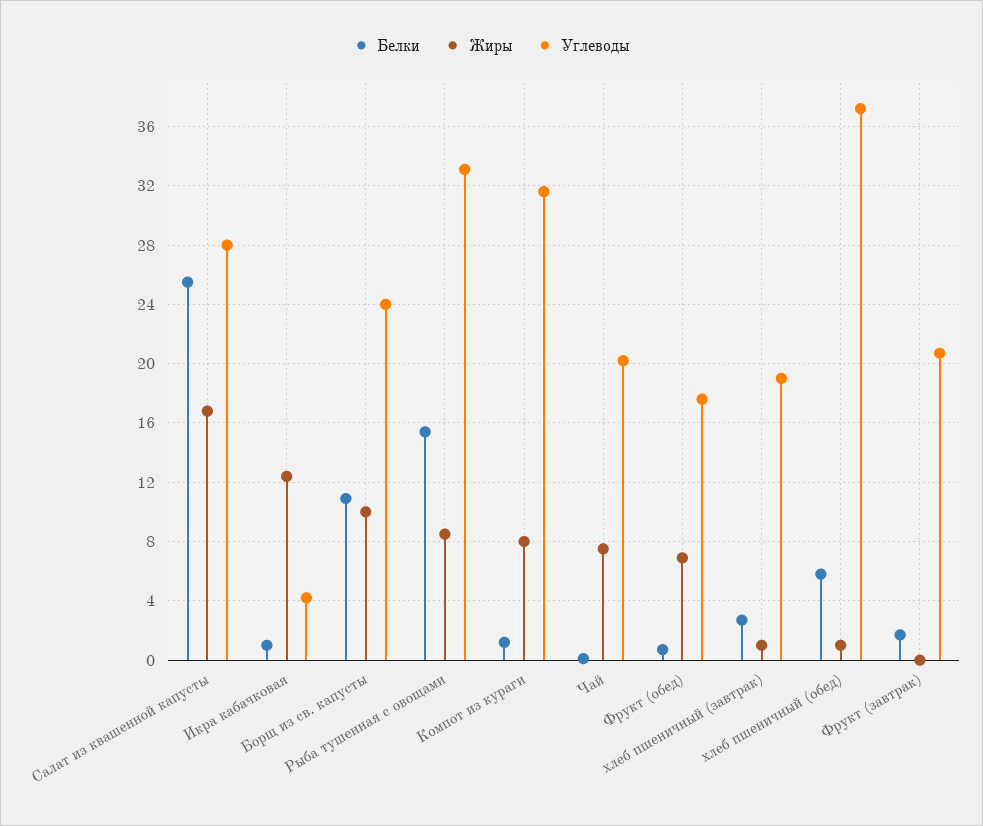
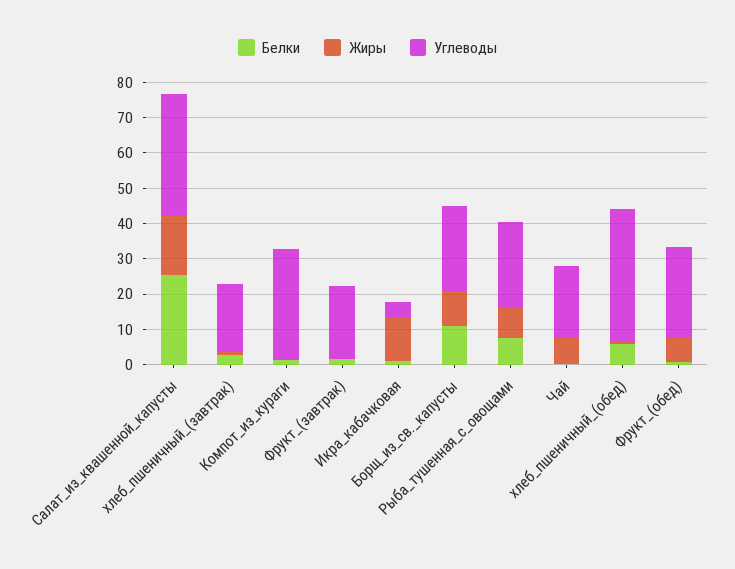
Углеводы, Салат из квашенной капусты: 28 -> 35
Белки, Рыба тушенная с овощами: 15.5 -> 7.5
Углеводы, Рыба тушенная с овощами: 33 -> 25
Жиры, Компот из кураги: 8 -> 0
Углеводы, Фрукт (обед): 17.5 -> 25

